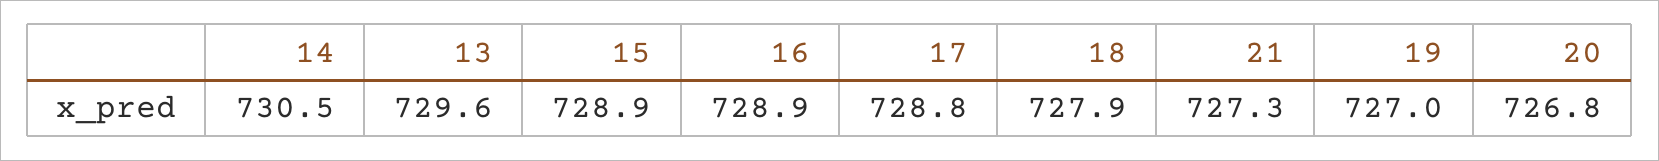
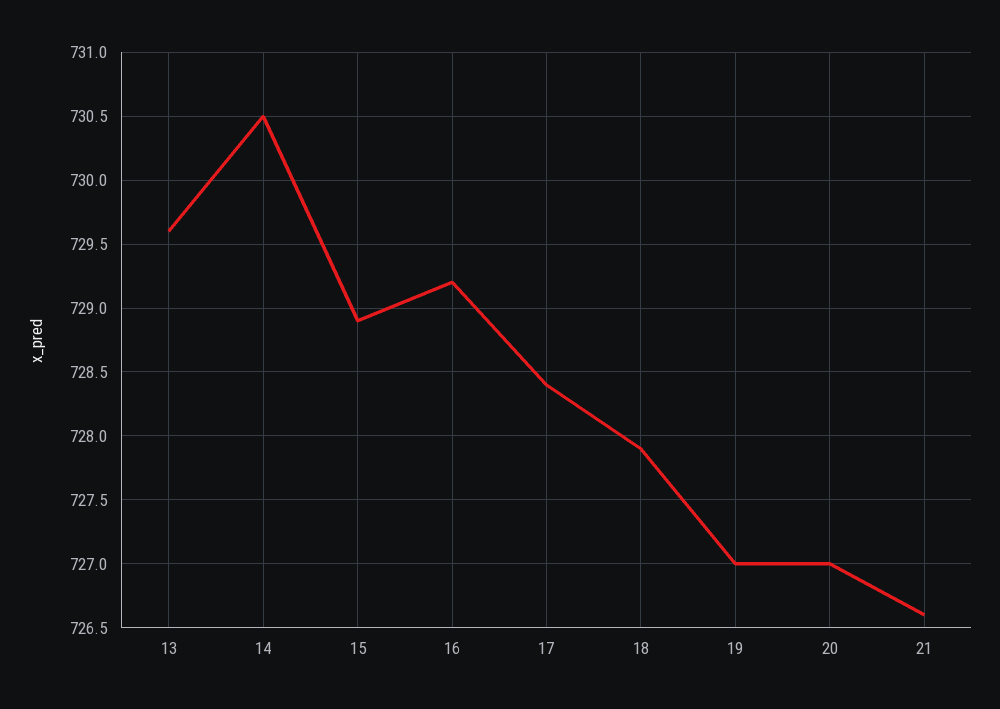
16: 728.9 -> 729.2
17: 728.8 -> 728.4
21: 727.3 -> 726.6
20: 726.8 -> 727

